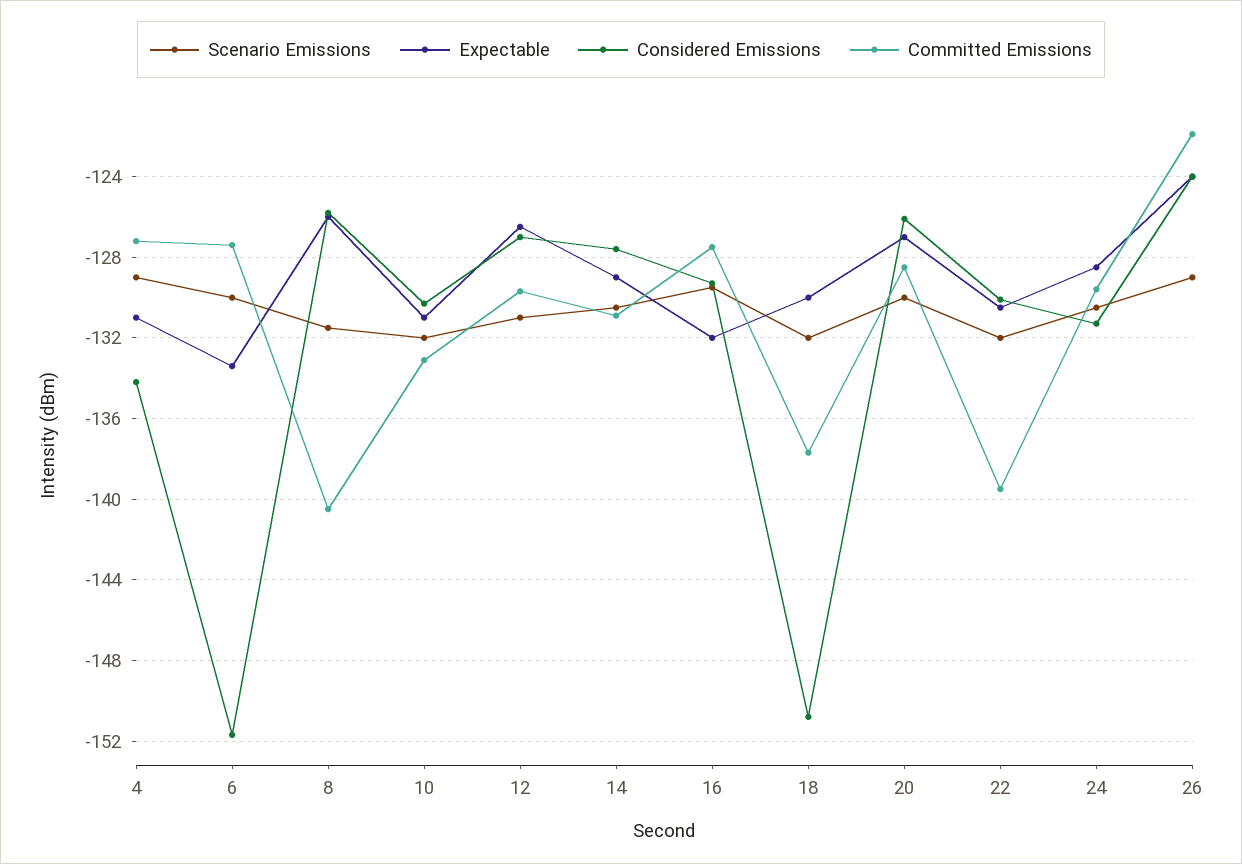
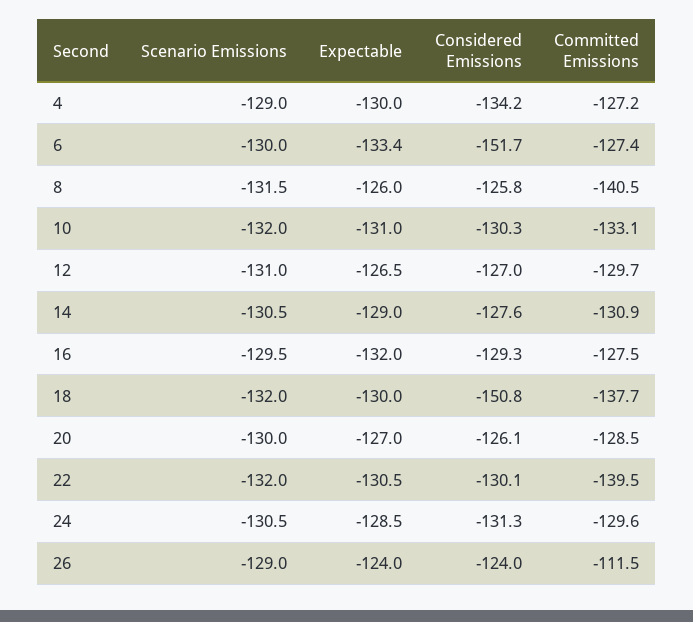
Expectable, 4: -131 -> -130
Committed Emissions, 26: -122 -> -111.5

